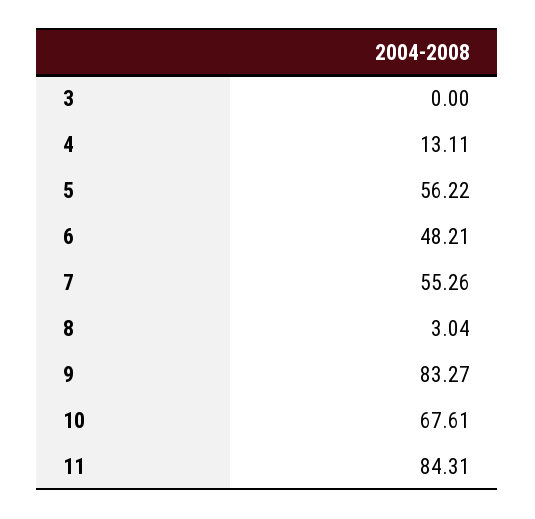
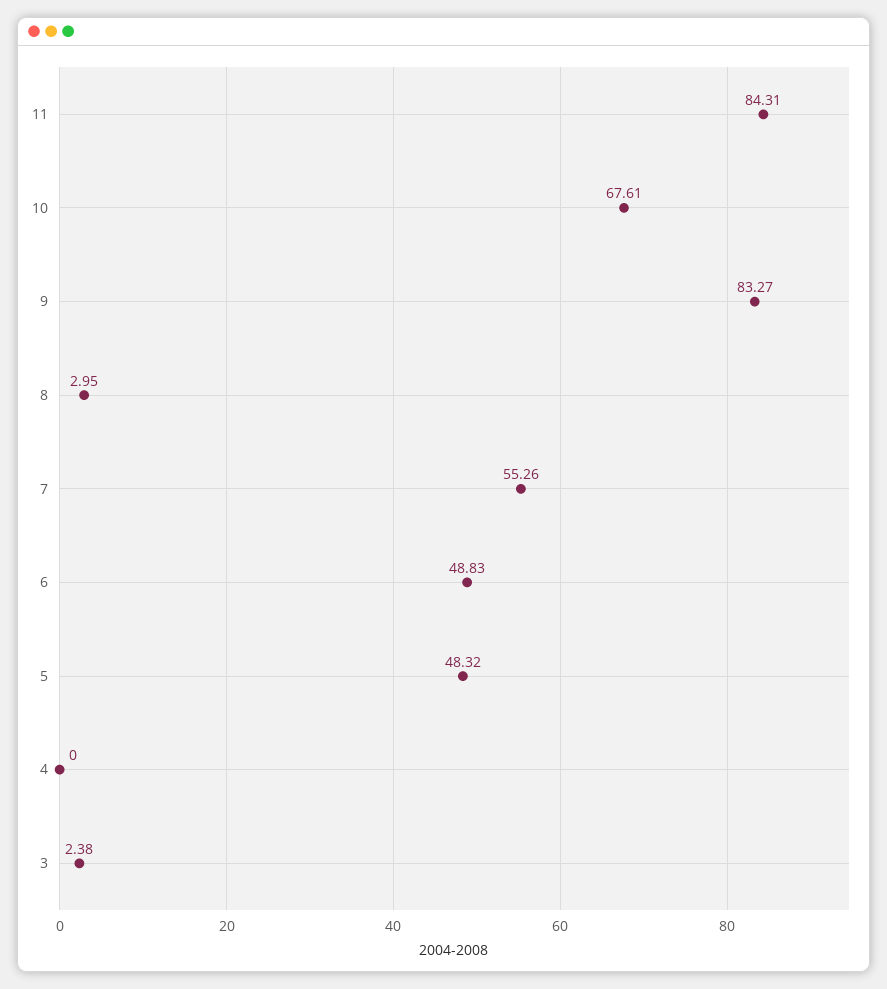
3: 0 -> 2.38
4: 13.11 -> 0
5: 56.22 -> 48.32
6: 48.21 -> 48.83
8: 3.04 -> 2.95

